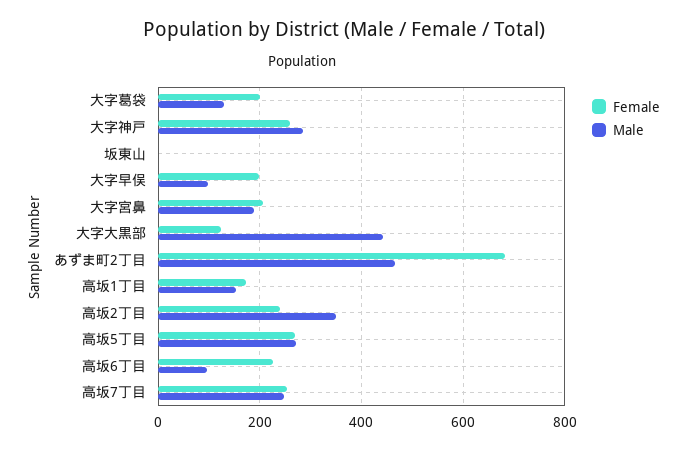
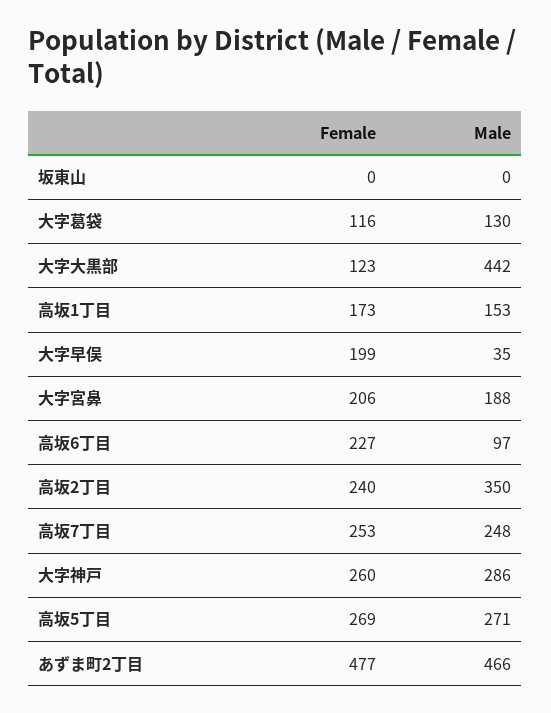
Female, 大字葛袋: 200 -> 116
Male, 大字早俣: 100 -> 35
Female, あずま町2丁目: 680 -> 477

